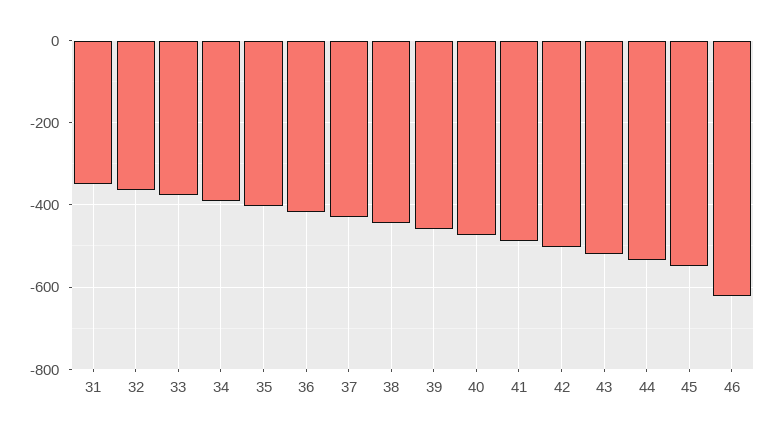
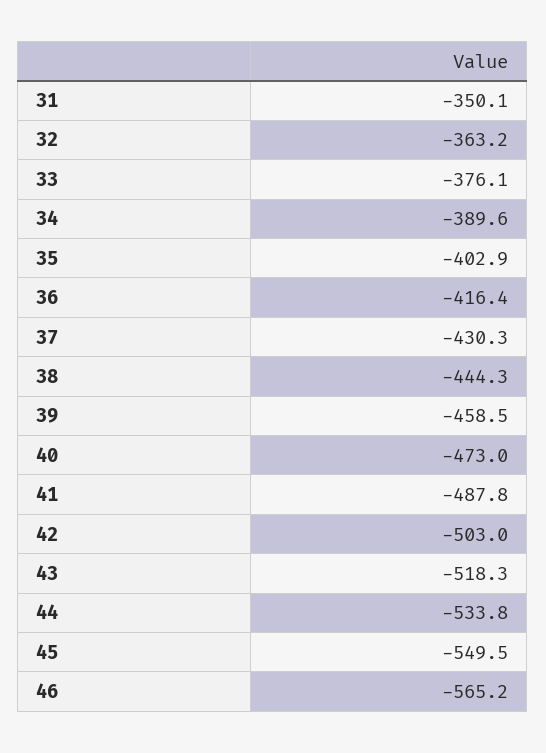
46: -620 -> -565.2

